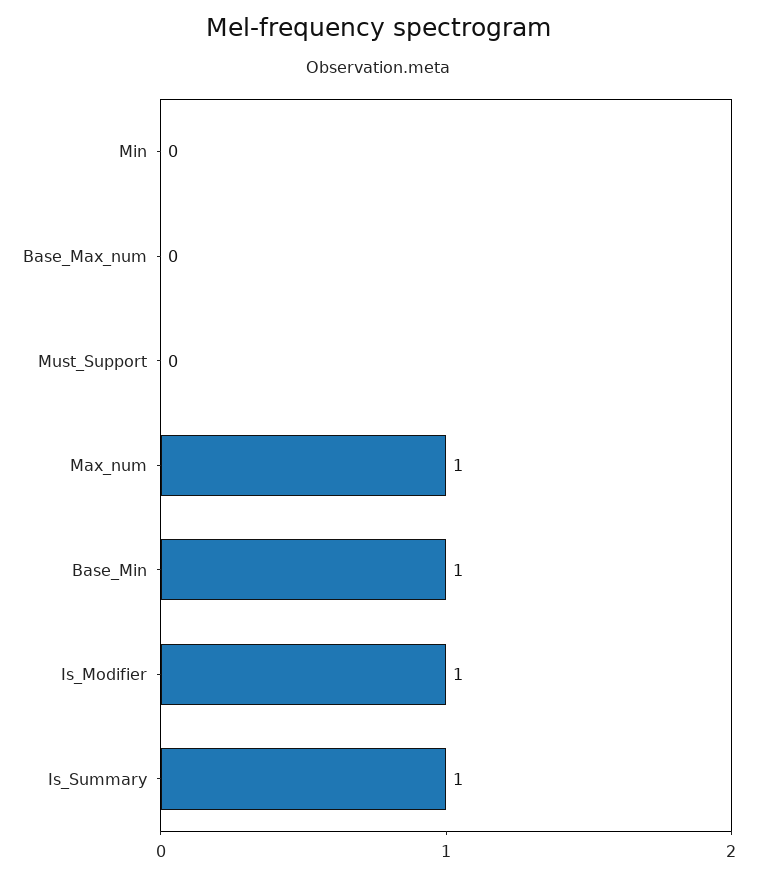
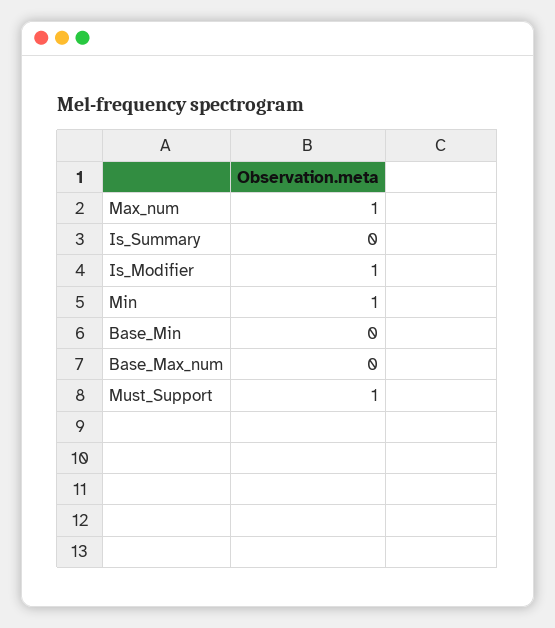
Min: 0 -> 1
Must_Support: 0 -> 1
Base_Min: 1 -> 0
Is_Summary: 1 -> 0

